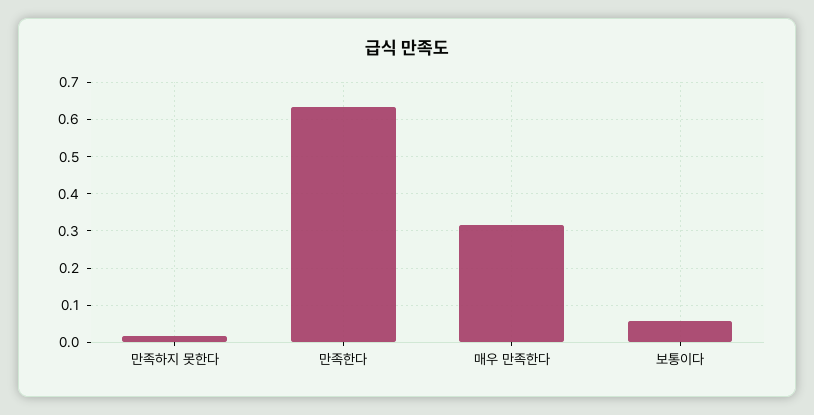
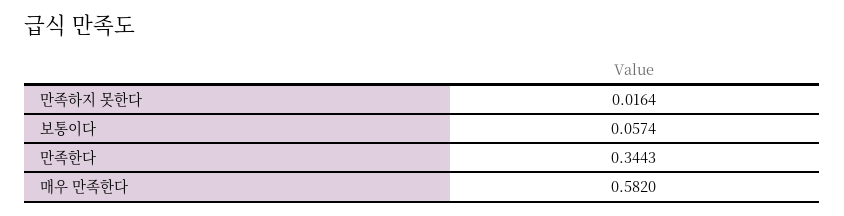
만족한다: 0.64 -> 0.3443
매우 만족한다: 0.32 -> 0.582

